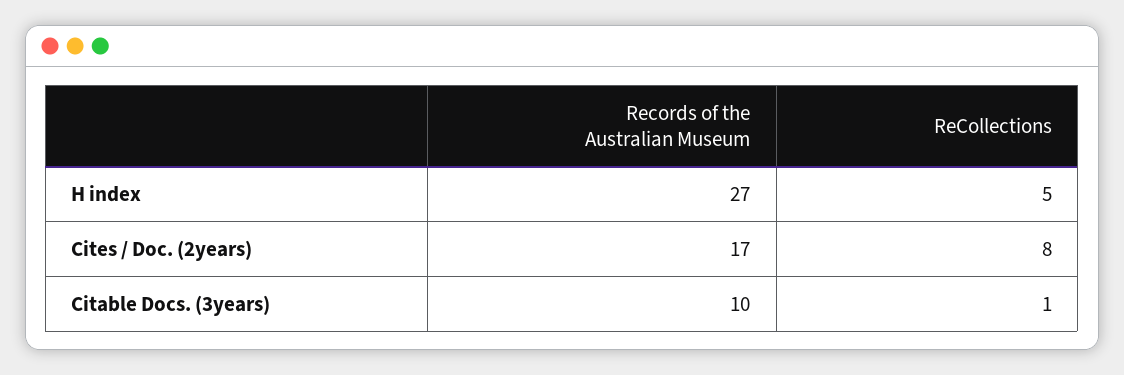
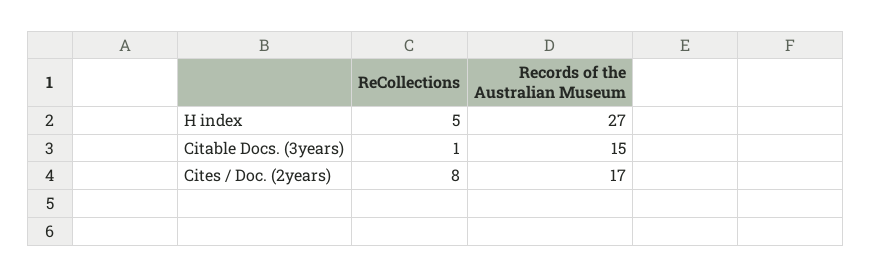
Records of the Australian Museum, Citable Docs. (3years): 10 -> 15

